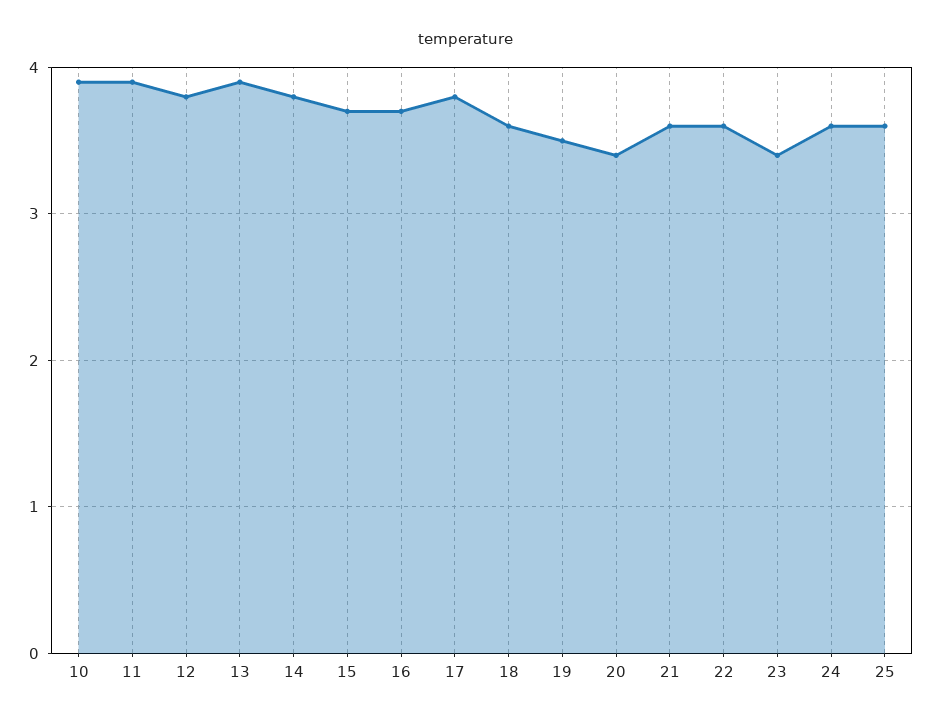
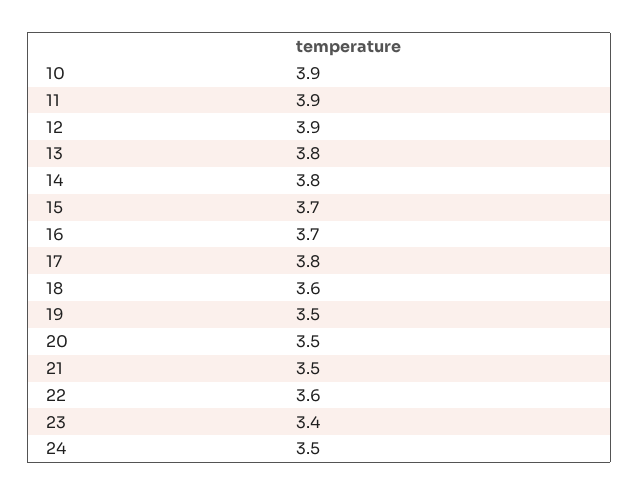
12: 3.8 -> 3.9
13: 3.9 -> 3.8
20: 3.4 -> 3.5
21: 3.6 -> 3.5
24: 3.6 -> 3.5
25: 3.6 -> none

